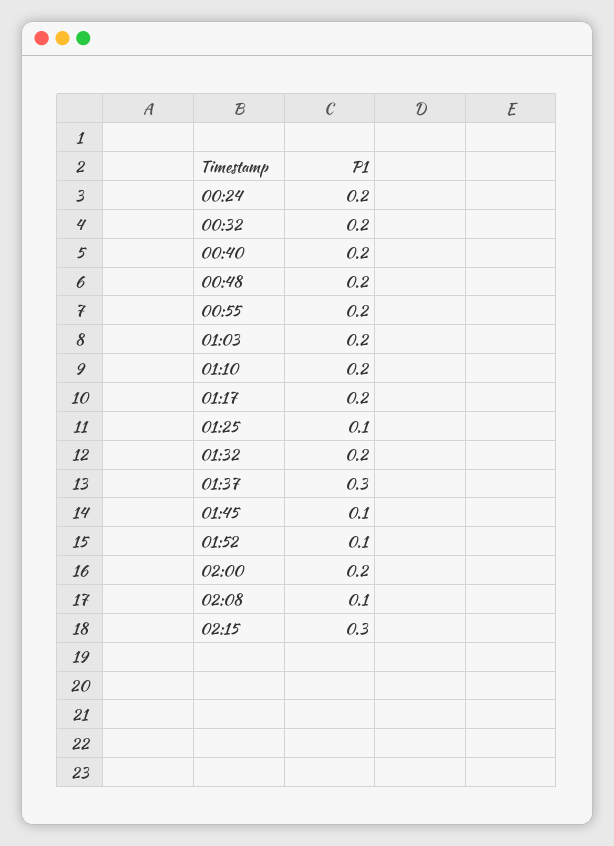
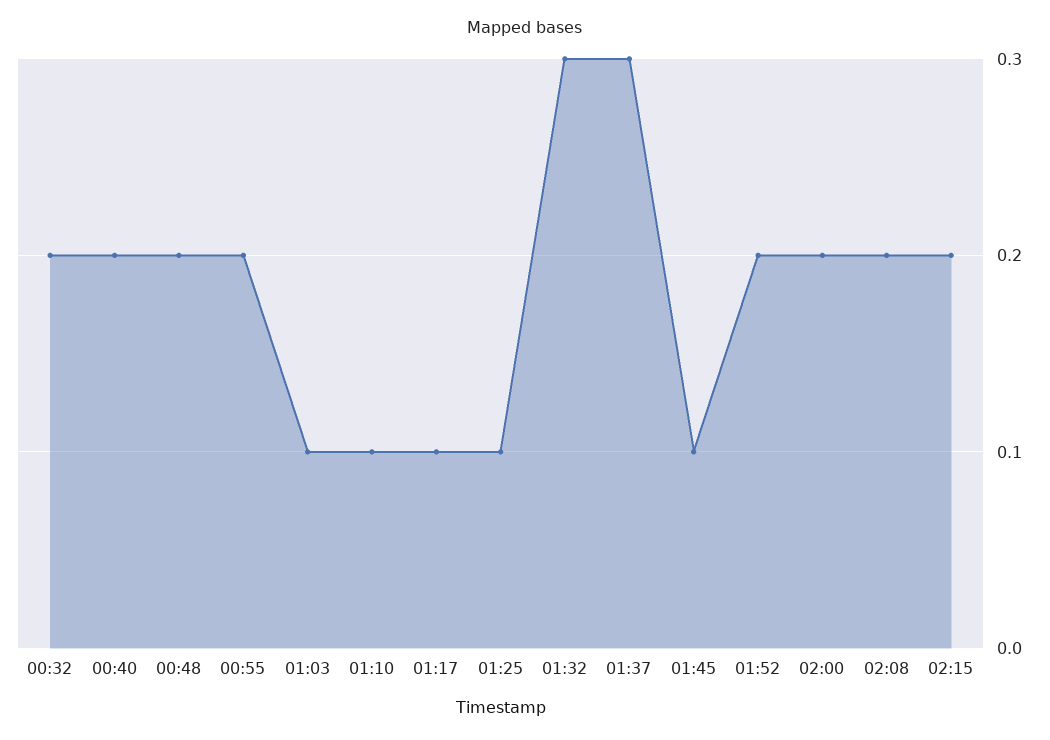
00:24: 0.2 -> none
01:03: 0.2 -> 0.1
01:10: 0.2 -> 0.1
01:17: 0.2 -> 0.1
01:32: 0.2 -> 0.3
01:52: 0.1 -> 0.2
02:08: 0.1 -> 0.2
02:15: 0.3 -> 0.2

